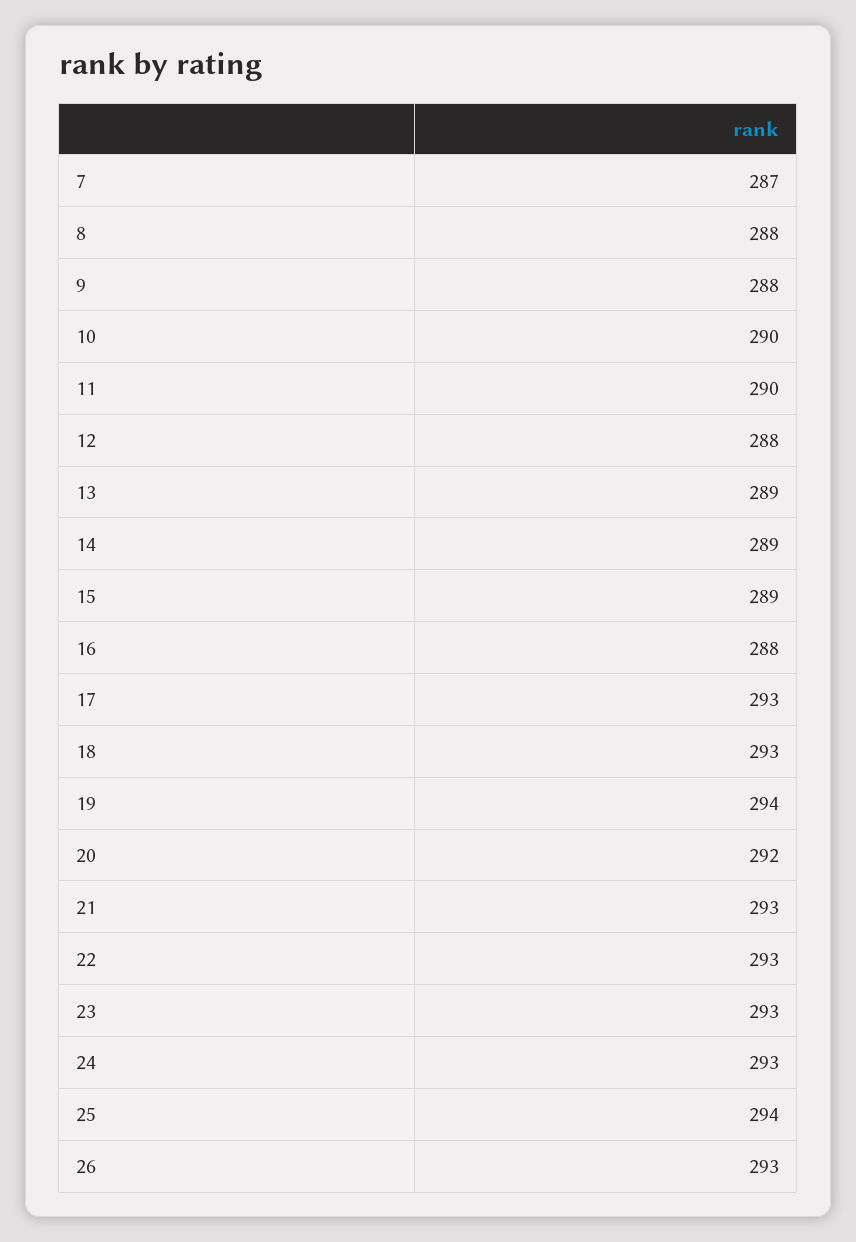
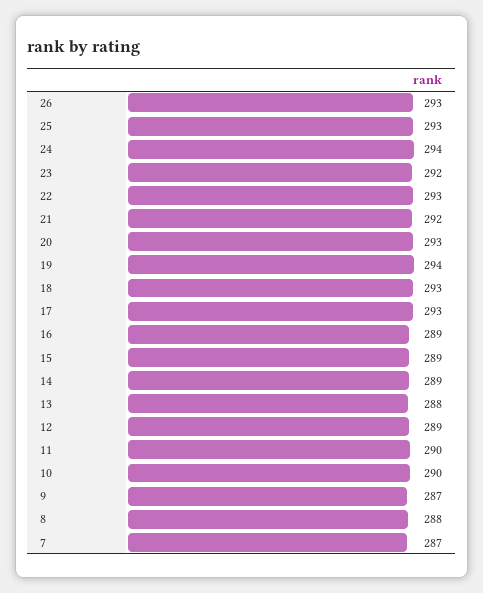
9: 288 -> 287
12: 288 -> 289
13: 289 -> 288
16: 288 -> 289
20: 292 -> 293
21: 293 -> 292
23: 293 -> 292
24: 293 -> 294
25: 294 -> 293

